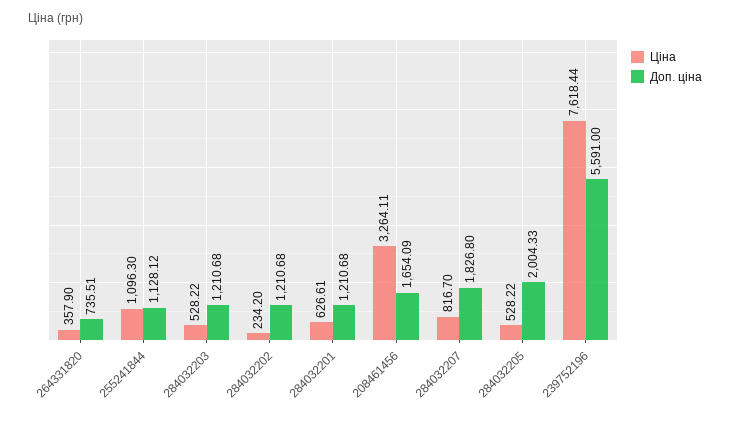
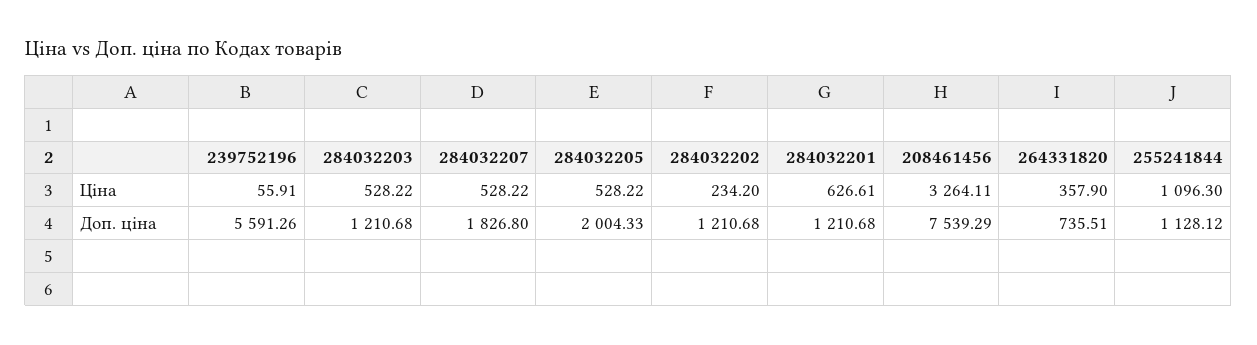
Доп. ціна, 208461456: 1654.09 -> 7539.29
Ціна, 284032207: 816.7 -> 528.22
Ціна, 239752196: 7618.44 -> 55.91
Доп. ціна, 239752196: 5591 -> 5591.26

